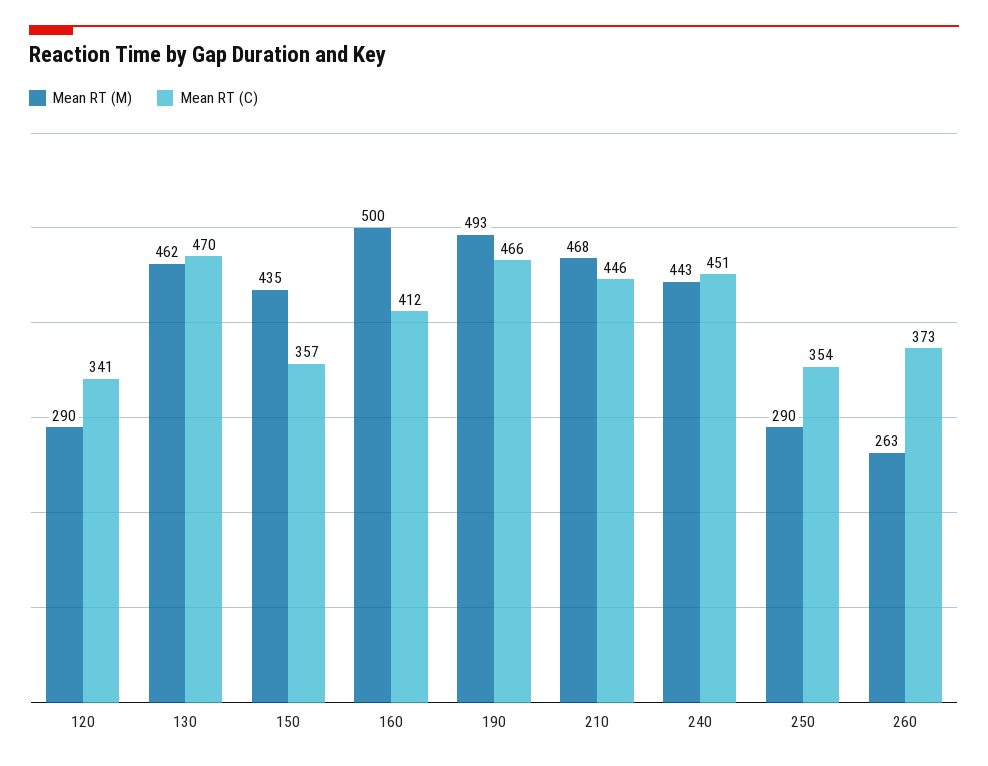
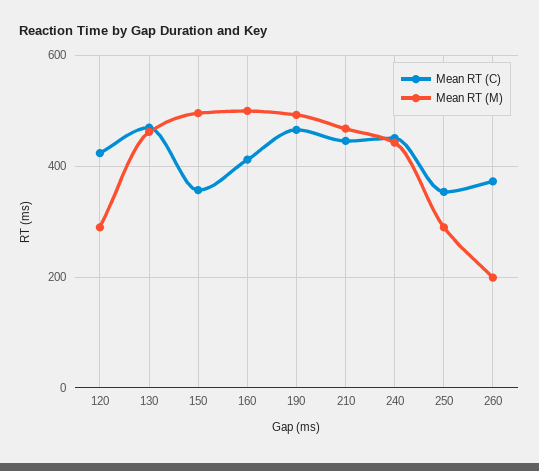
Mean RT (C), 120: 341 -> 420
Mean RT (M), 150: 435 -> 500
Mean RT (M), 260: 263 -> 200

